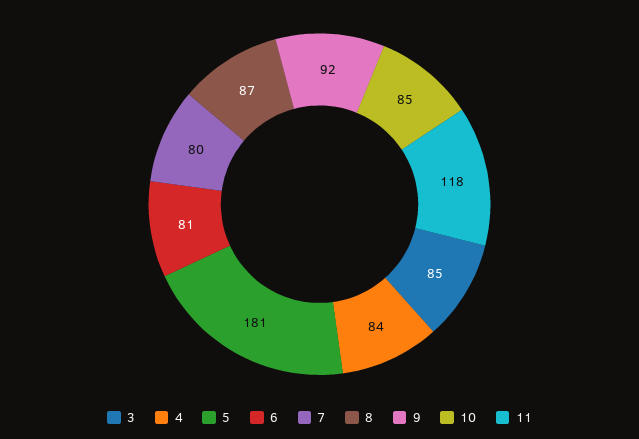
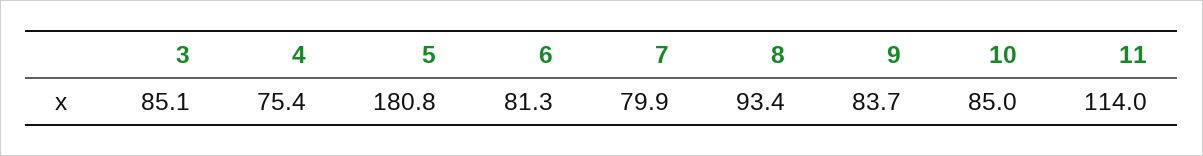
4: 84 -> 75.4
8: 87 -> 93.4
9: 92 -> 83.7
11: 118 -> 114

